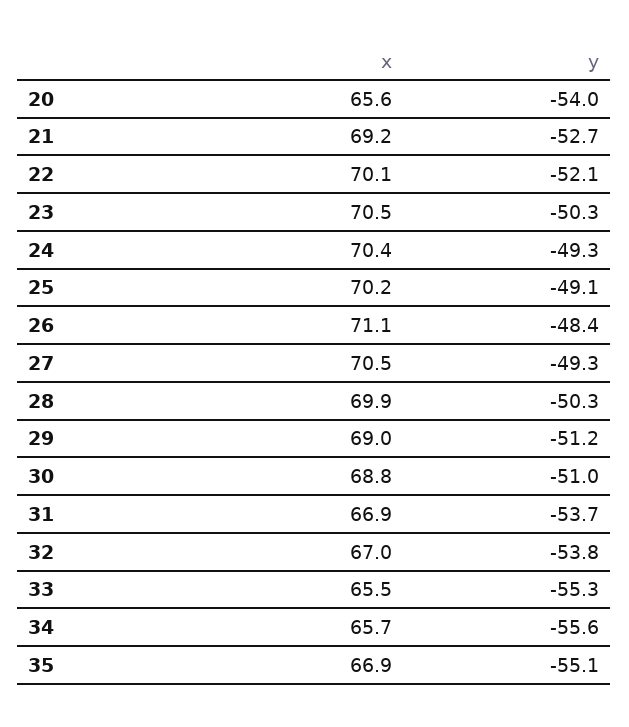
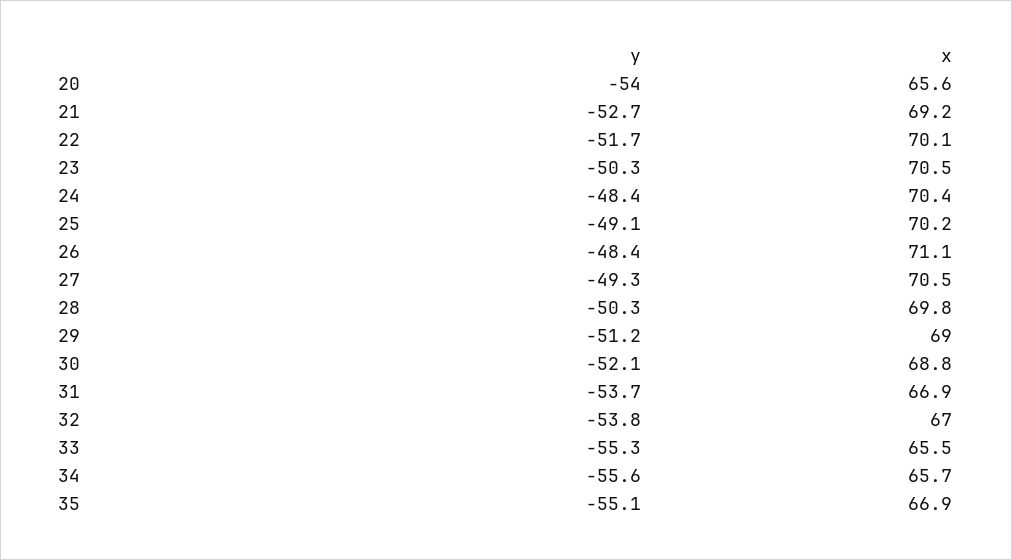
y, 22: -52.1 -> -51.7
y, 24: -49.3 -> -48.4
x, 28: 69.9 -> 69.8
y, 30: -51 -> -52.1

